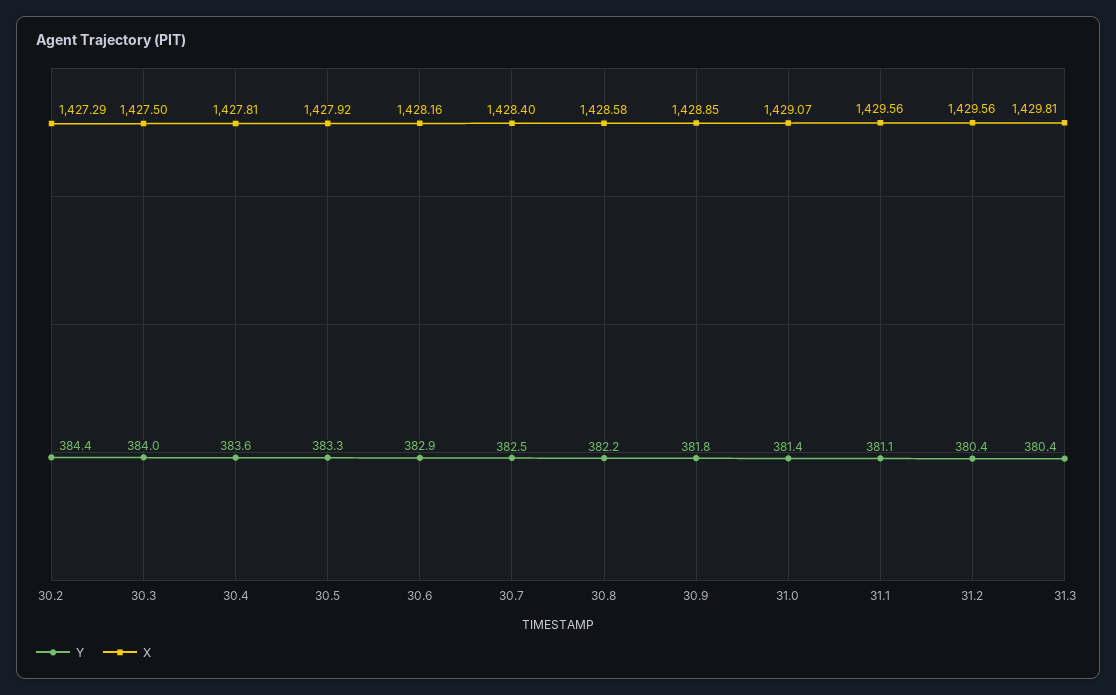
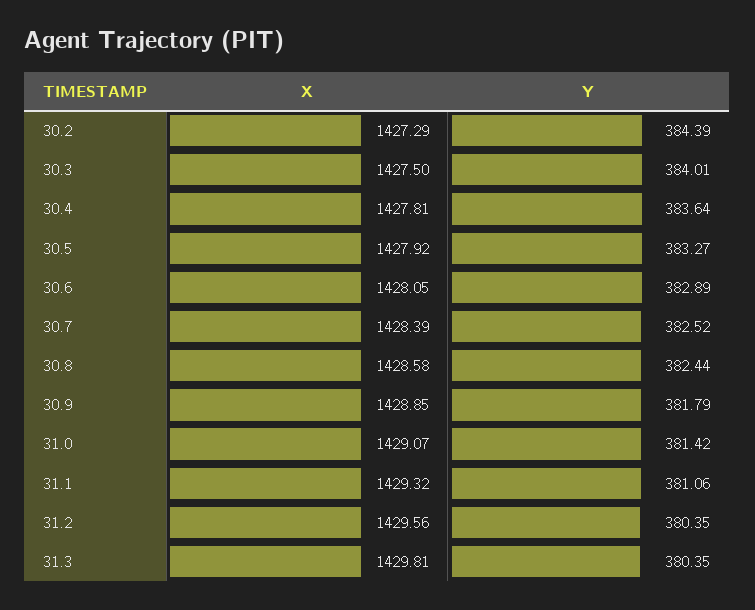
X, 30.6: 1428.16 -> 1428.05
X, 30.7: 1428.4 -> 1428.39
Y, 30.8: 382.2 -> 382.44
X, 31.1: 1429.56 -> 1429.32

